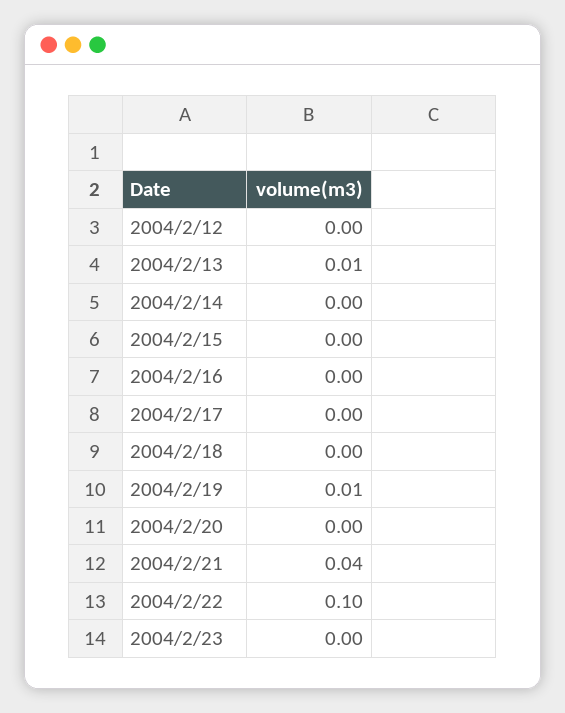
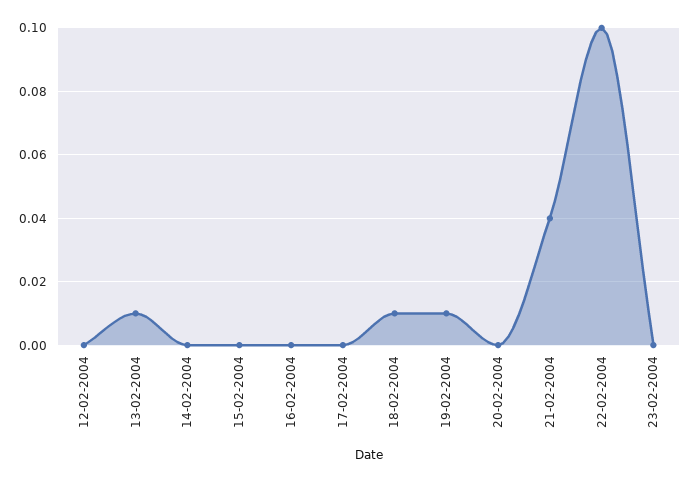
2004/2/18: 0 -> 0.01

